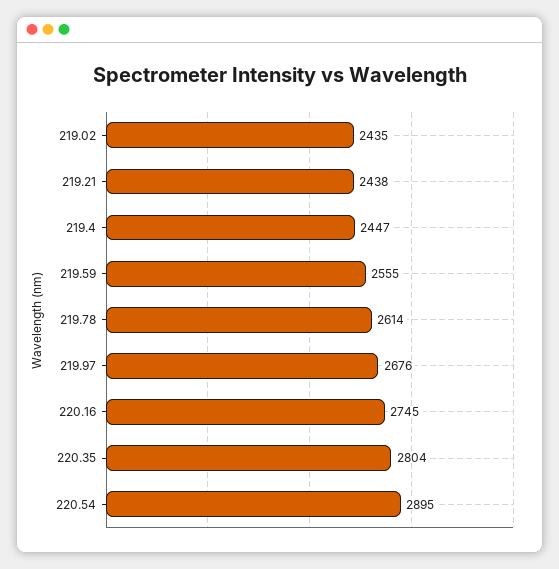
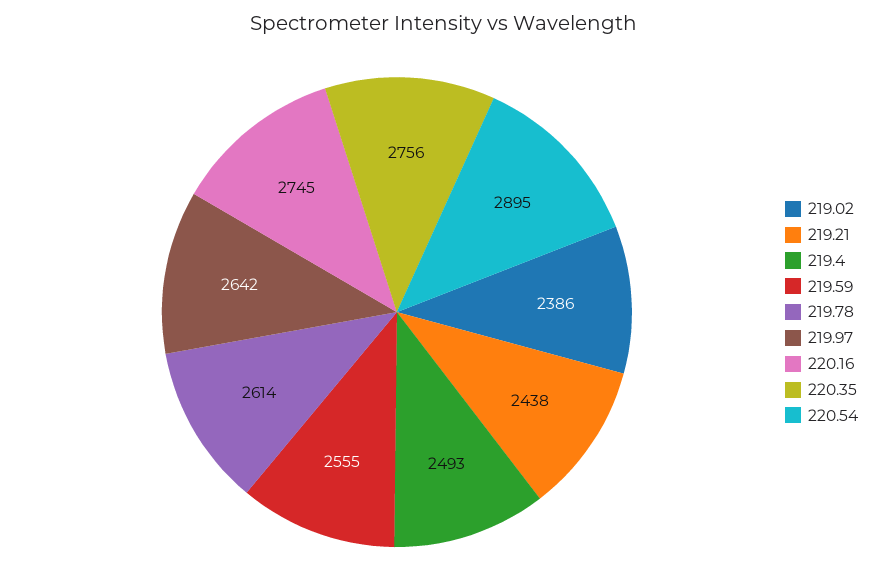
219.02: 2435 -> 2386
219.4: 2447 -> 2493
219.97: 2676 -> 2642
220.35: 2804 -> 2756

